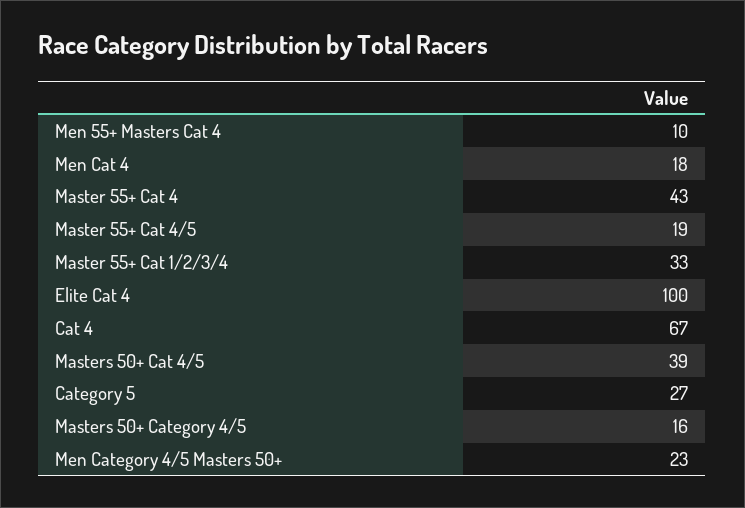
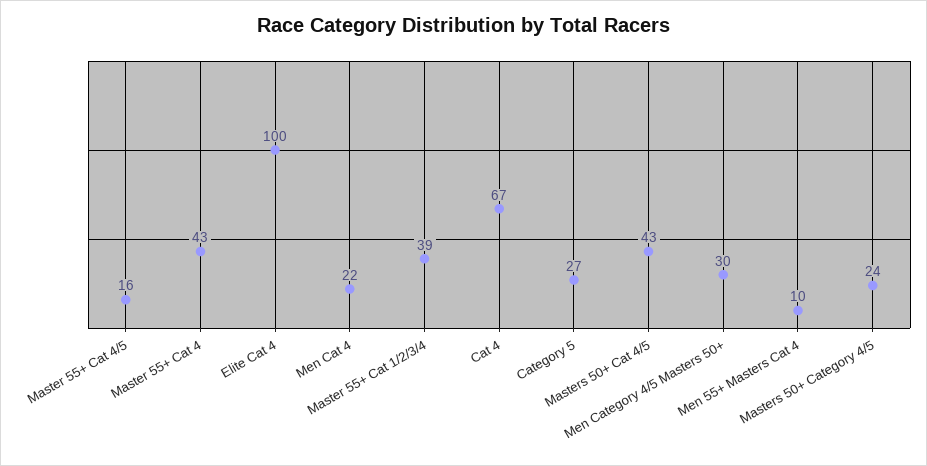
Men Cat 4: 18 -> 22
Master 55+ Cat 4/5: 19 -> 16
Master 55+ Cat 1/2/3/4: 33 -> 39
Masters 50+ Cat 4/5: 39 -> 43
Masters 50+ Category 4/5: 16 -> 24
Men Category 4/5 Masters 50+: 23 -> 30

